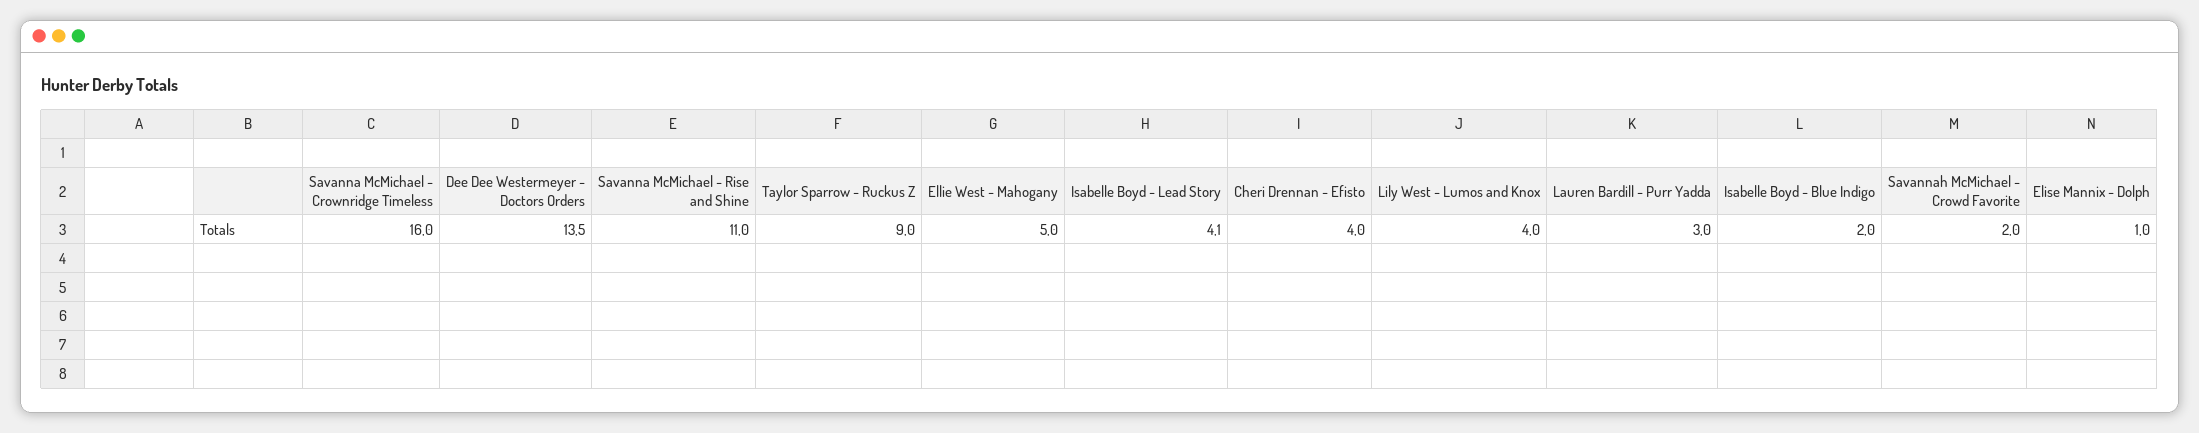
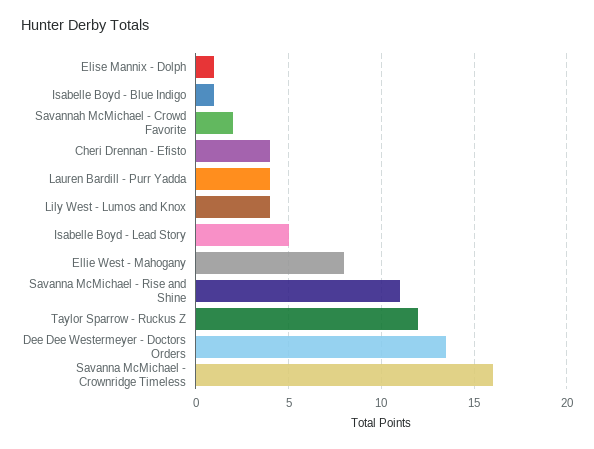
Taylor Sparrow - Ruckus Z: 9 -> 12
Ellie West - Mahogany: 5 -> 8
Isabelle Boyd - Lead Story: 4.1 -> 5
Lauren Bardill - Purr Yadda: 3 -> 4
Isabelle Boyd - Blue Indigo: 2 -> 1

